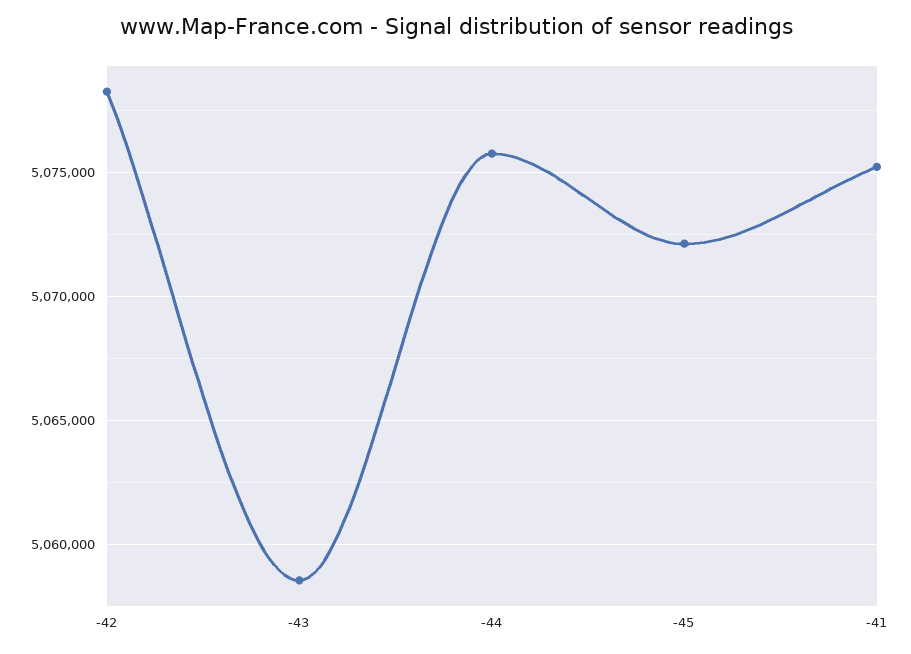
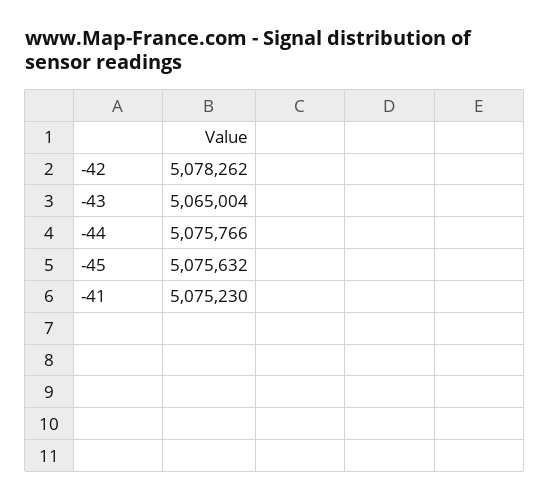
-43: 5058500 -> 5065004
-45: 5072000 -> 5075632

